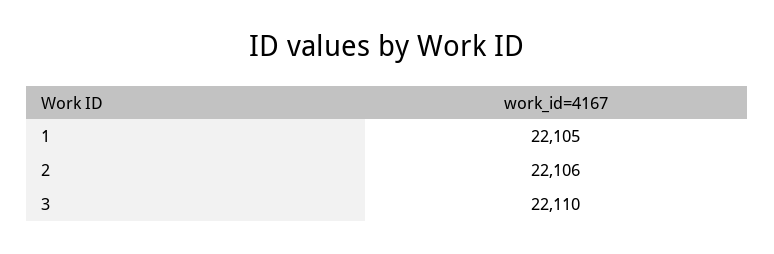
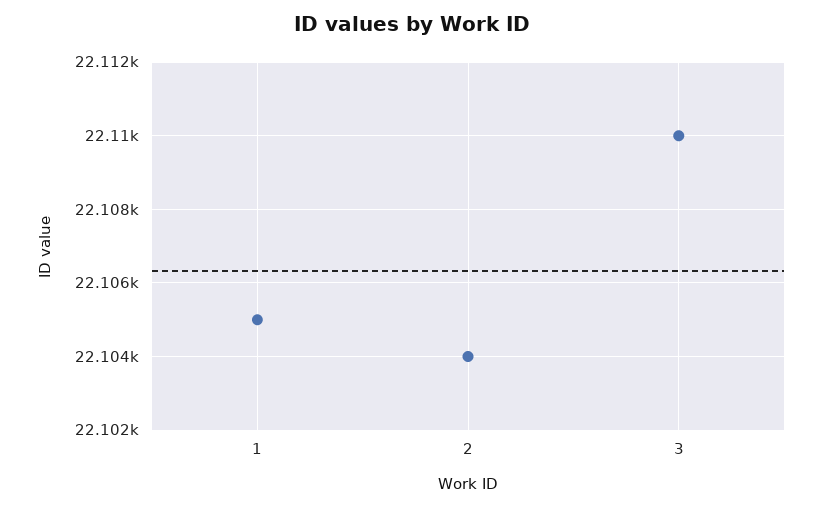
2: 22106 -> 22104

